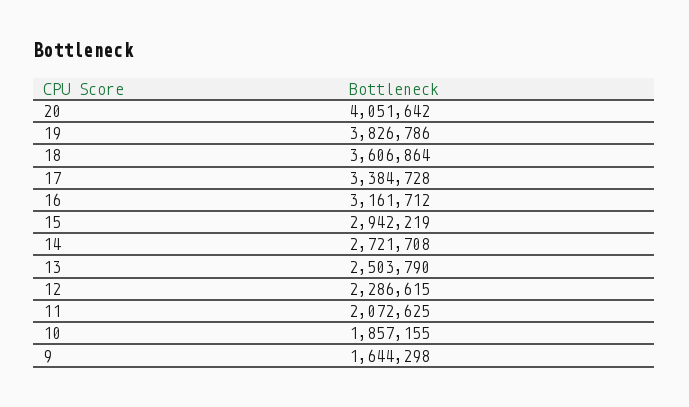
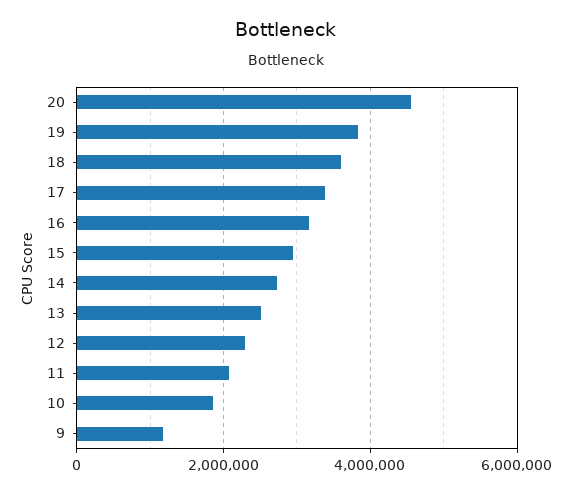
20: 4051642 -> 4600000
9: 1644298 -> 1200000

